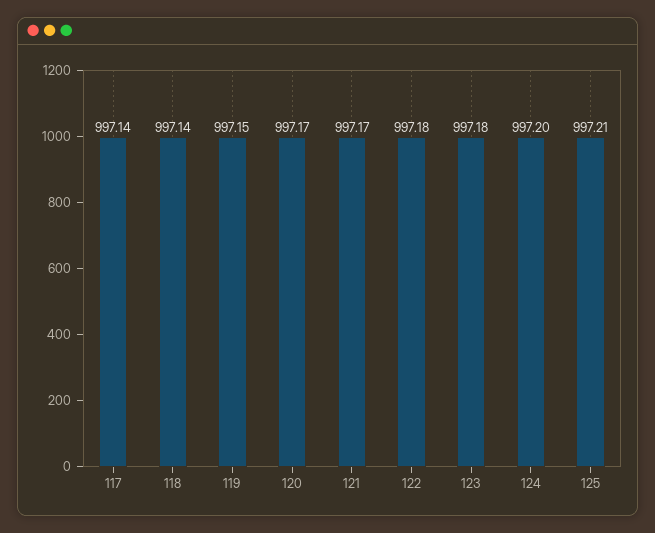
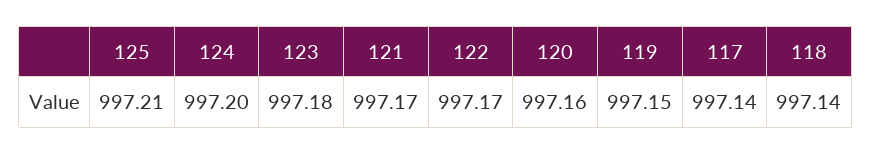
120: 997.17 -> 997.16
122: 997.18 -> 997.17

